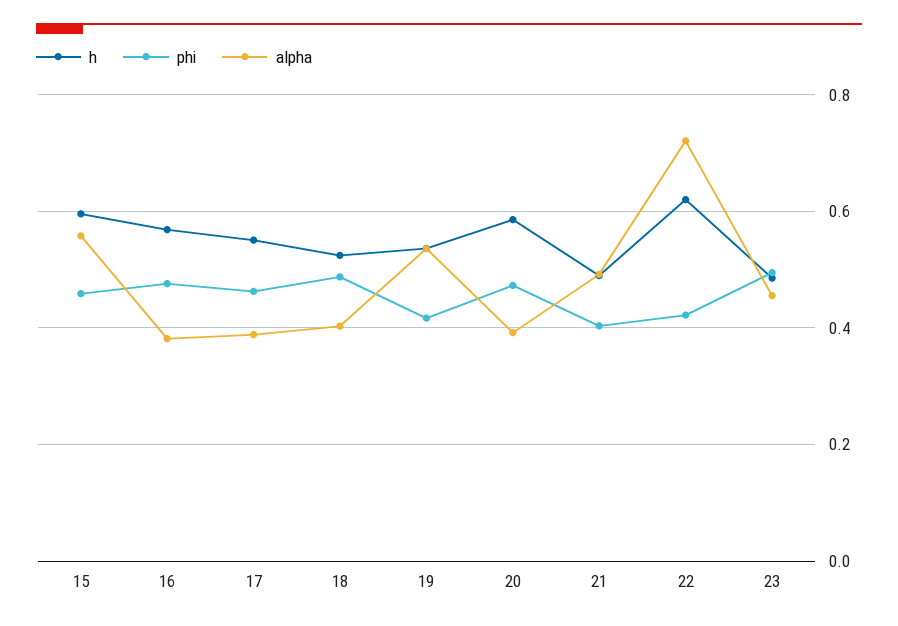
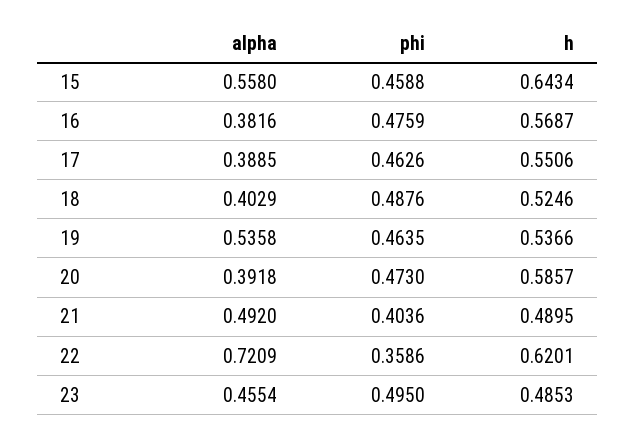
h, 15: 0.6 -> 0.6434
phi, 19: 0.42 -> 0.4635
phi, 22: 0.42 -> 0.3586

